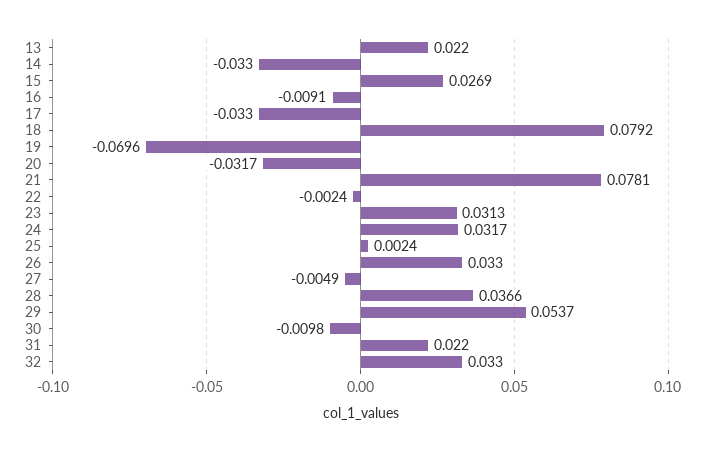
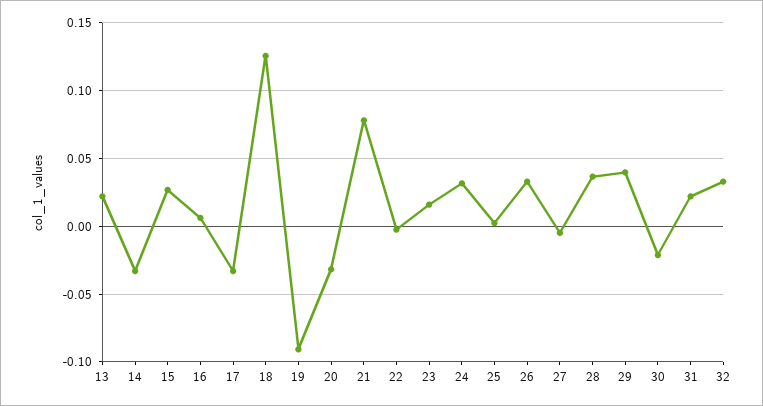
16: -0.0091 -> 0.005
18: 0.0792 -> 0.125
19: -0.0696 -> -0.09
23: 0.0313 -> 0.015
29: 0.0537 -> 0.04
30: -0.0098 -> -0.02

